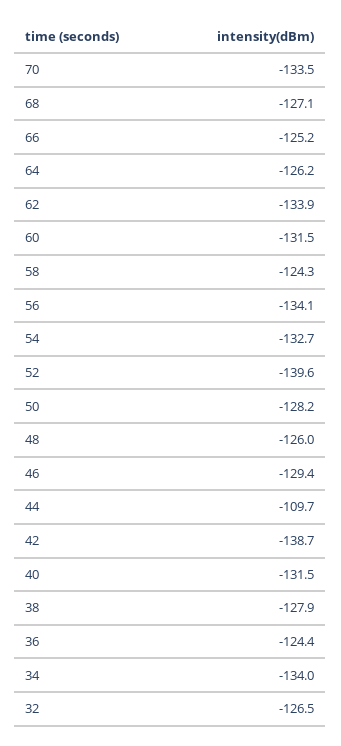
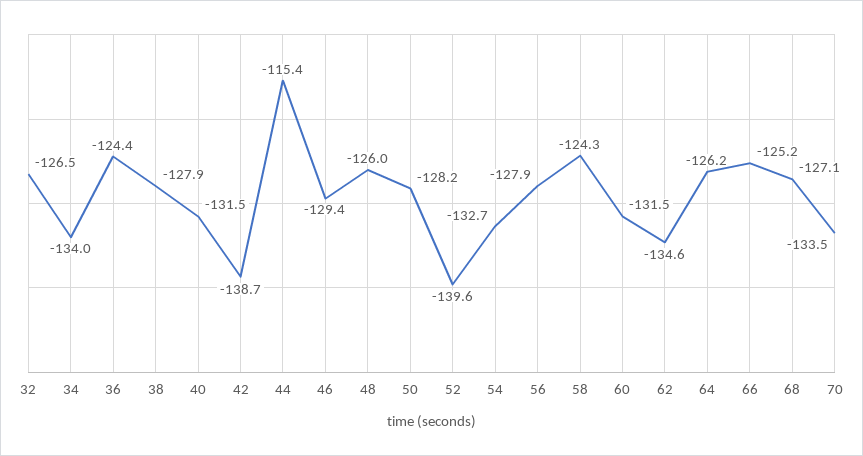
62: -133.9 -> -134.6
56: -134.1 -> -127.9
44: -109.7 -> -115.4

